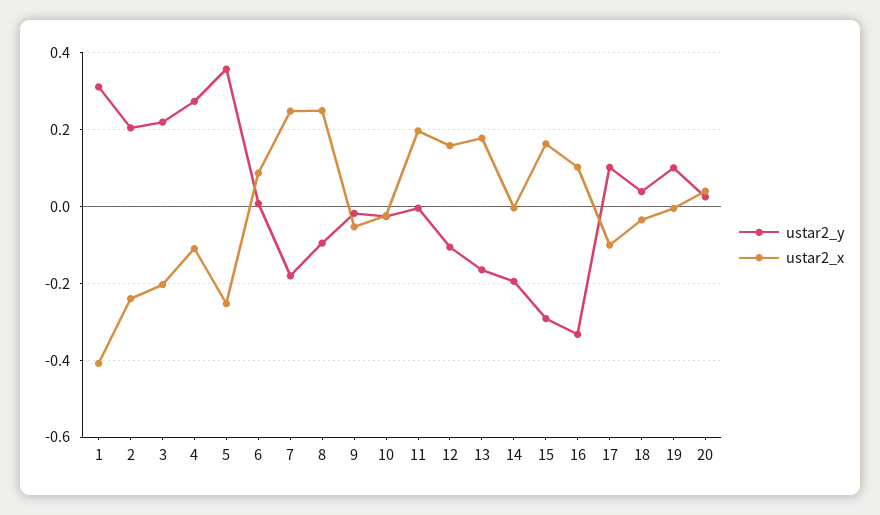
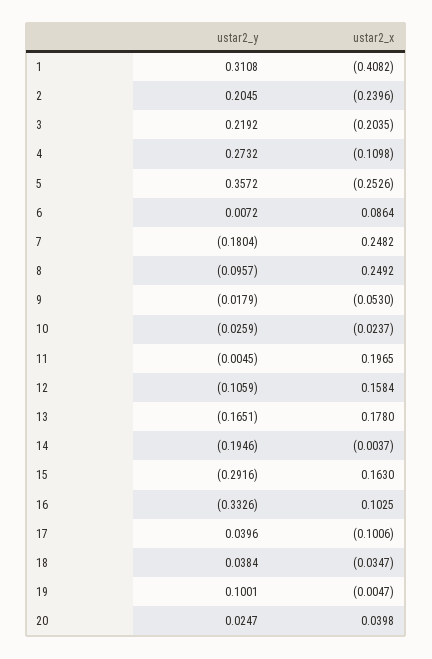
ustar2_y, 17: 0.1 -> 0.0396

